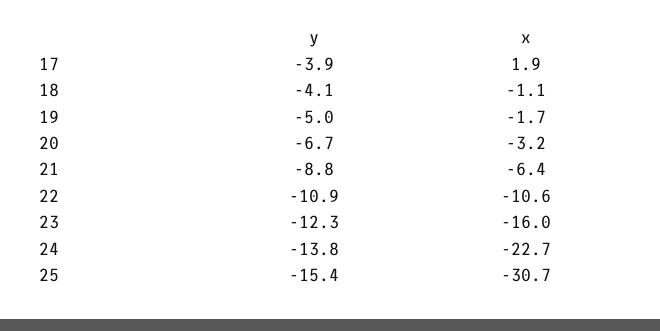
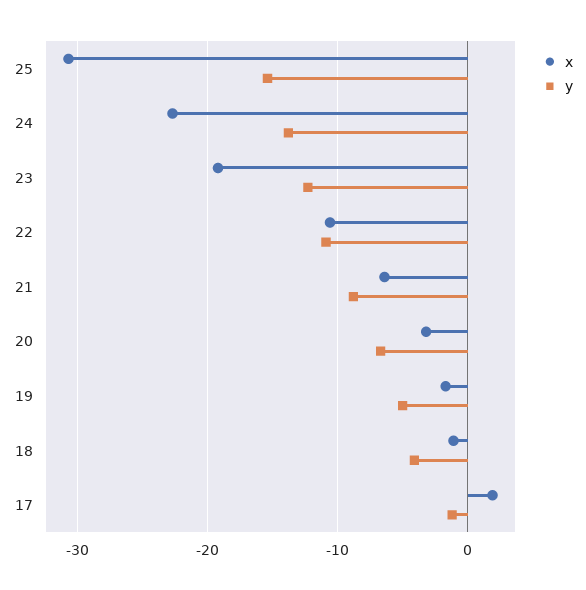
y, 17: -3.9 -> -1
x, 23: -16 -> -19

